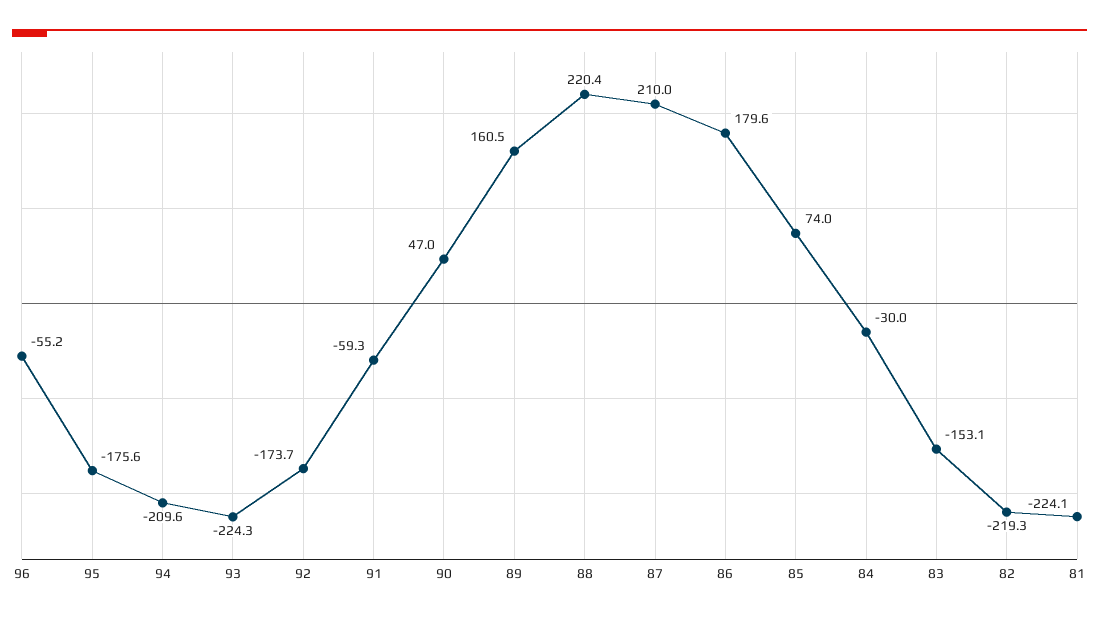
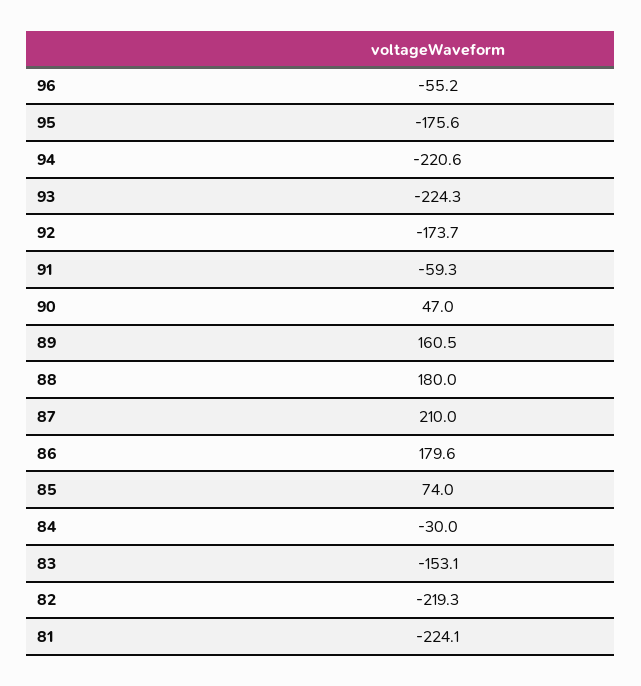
94: -209.6 -> -220.6
88: 220.4 -> 180

